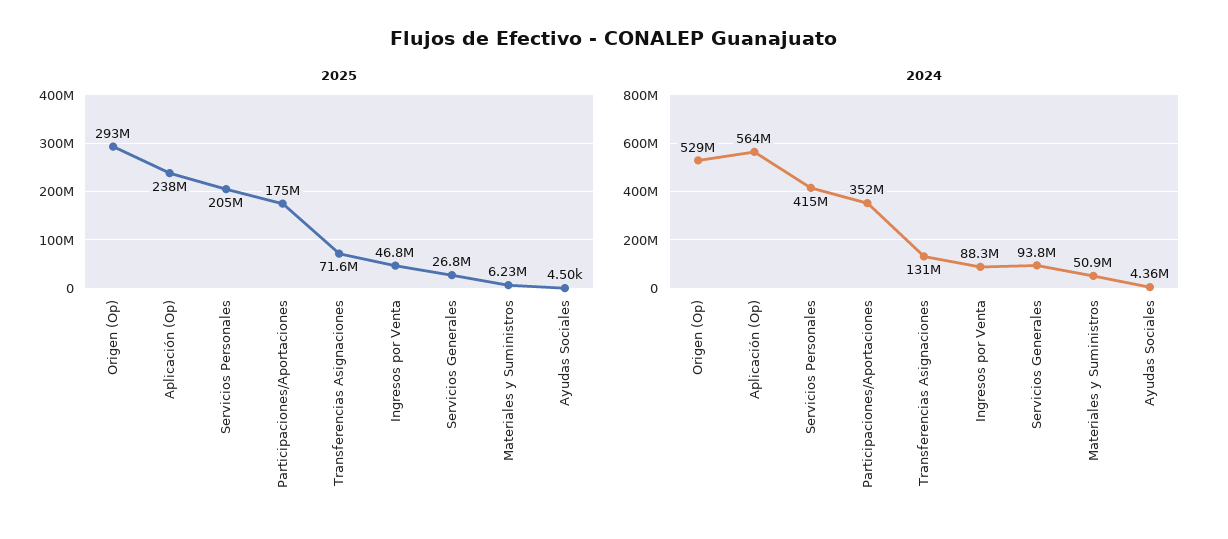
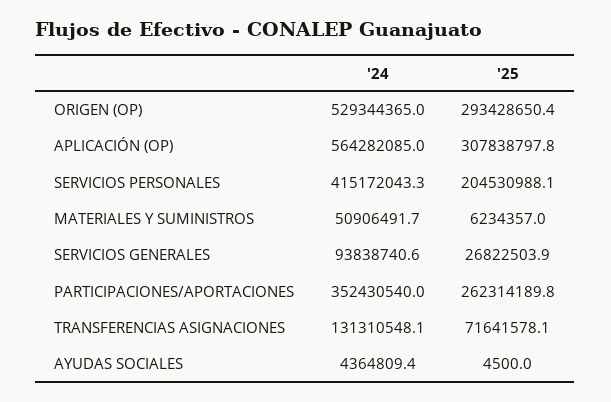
2025, Aplicación (Op): 238000000 -> 307838797.8
2025, Participaciones/Aportaciones: 175000000 -> 262314189.8
2025, Ingresos por Venta: 46800000 -> none
2024, Ingresos por Venta: 88300000 -> none

